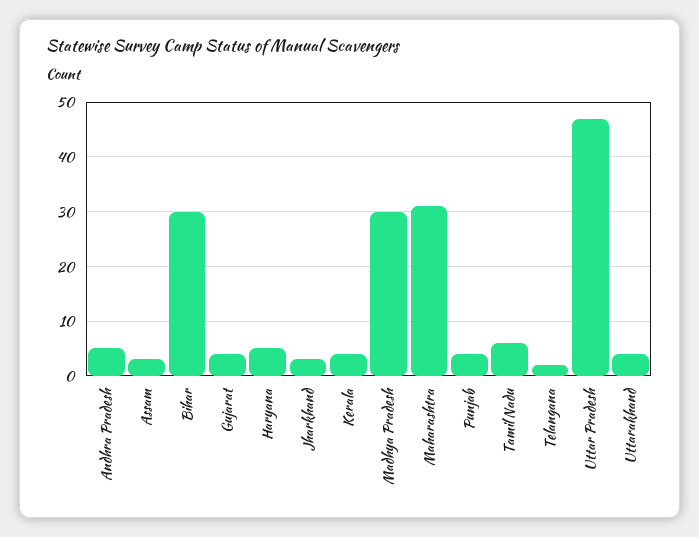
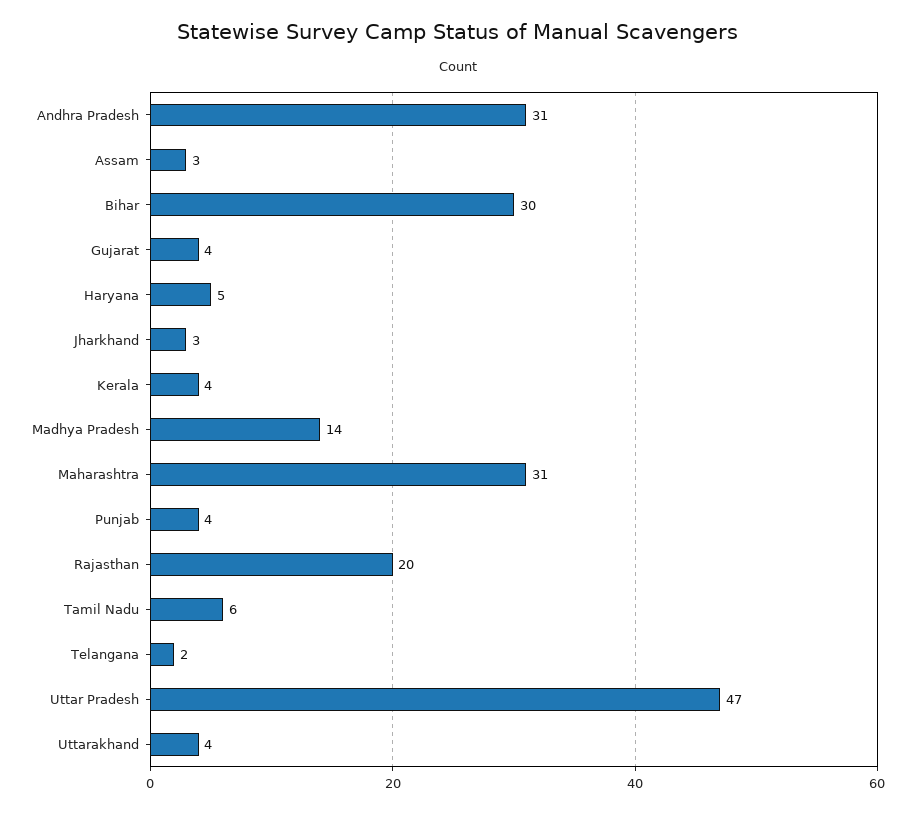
Andhra Pradesh: 5 -> 31
Madhya Pradesh: 30 -> 14
Rajasthan: none -> 20

